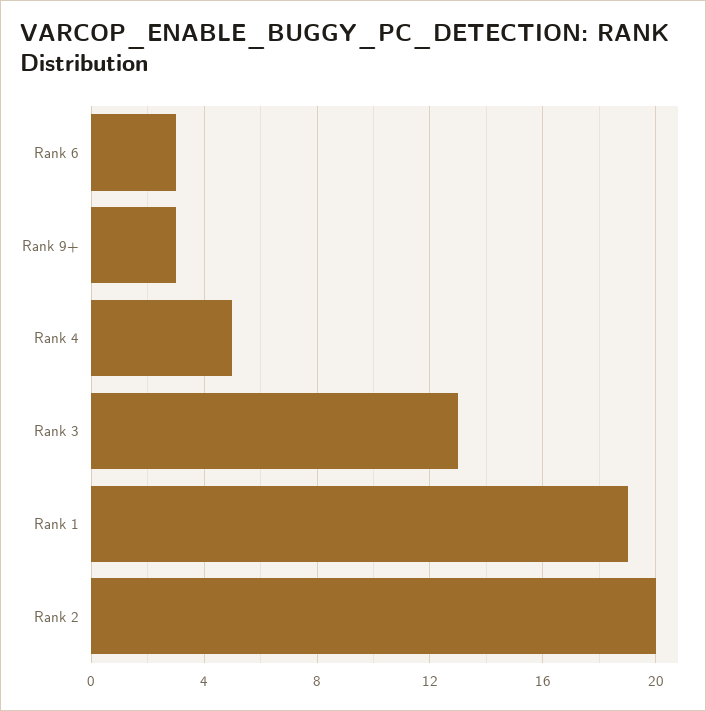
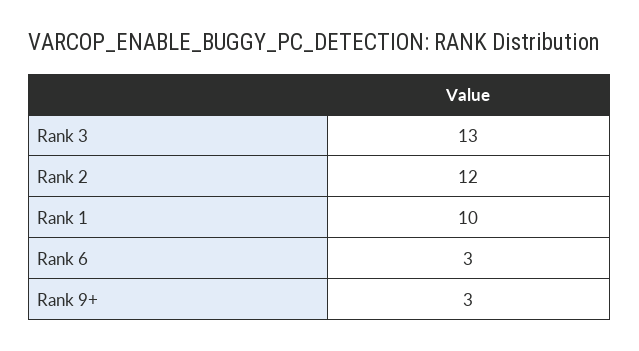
Rank 4: 5 -> none
Rank 1: 19 -> 10
Rank 2: 20 -> 12

